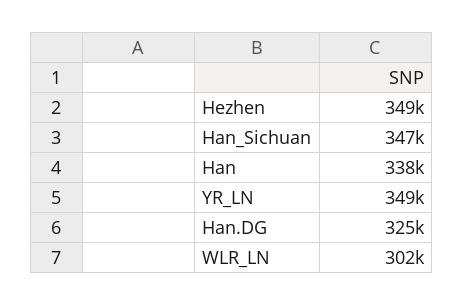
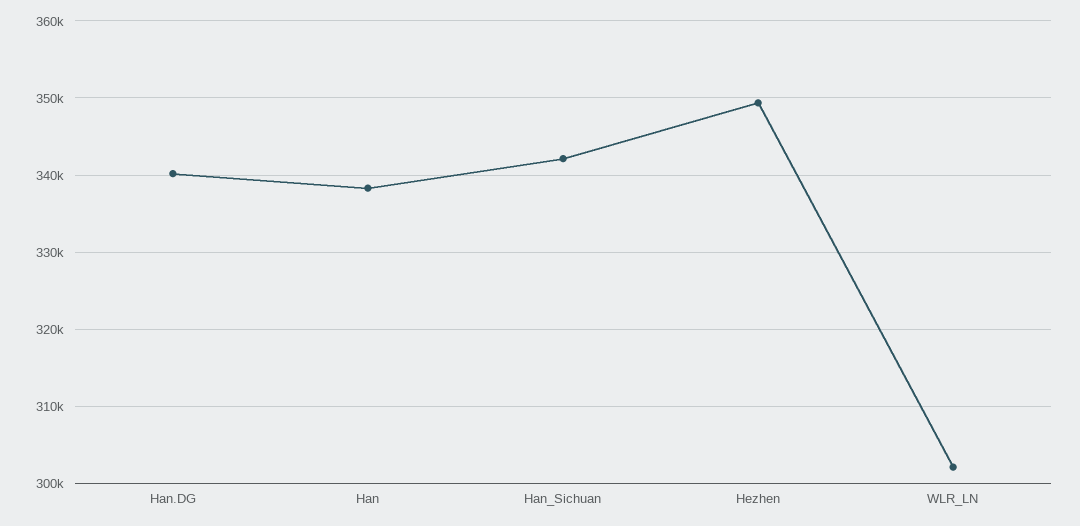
Han_Sichuan: 347000 -> 342000
YR_LN: 349000 -> none
Han.DG: 325000 -> 340000

